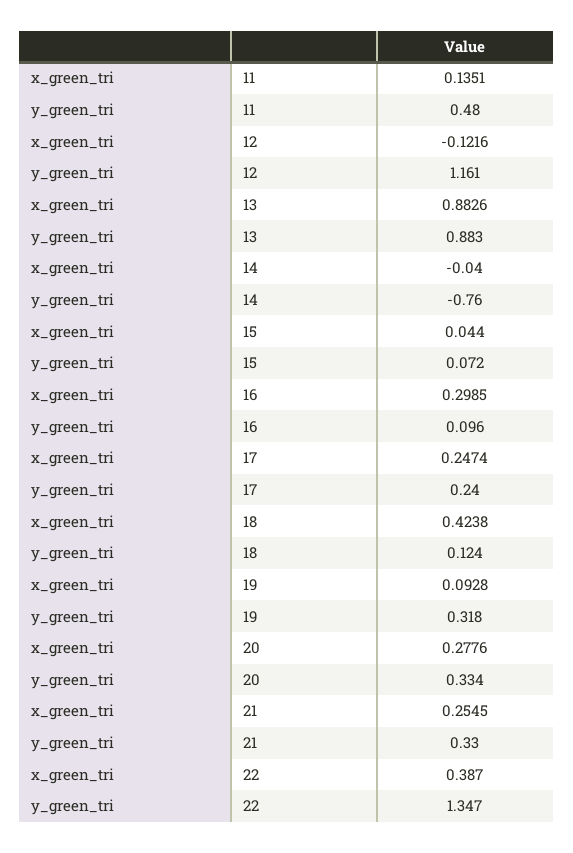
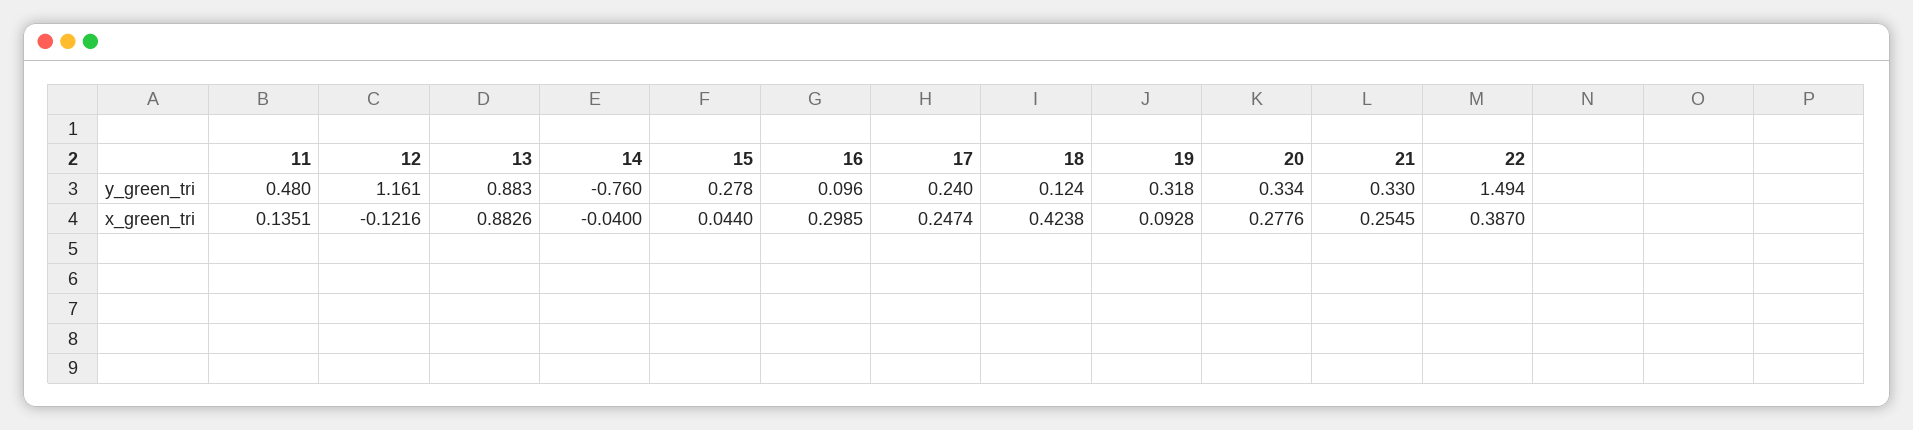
y_green_tri, 15: 0.072 -> 0.278
y_green_tri, 22: 1.347 -> 1.494

